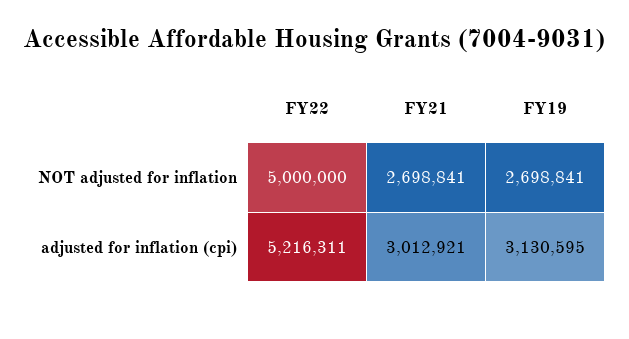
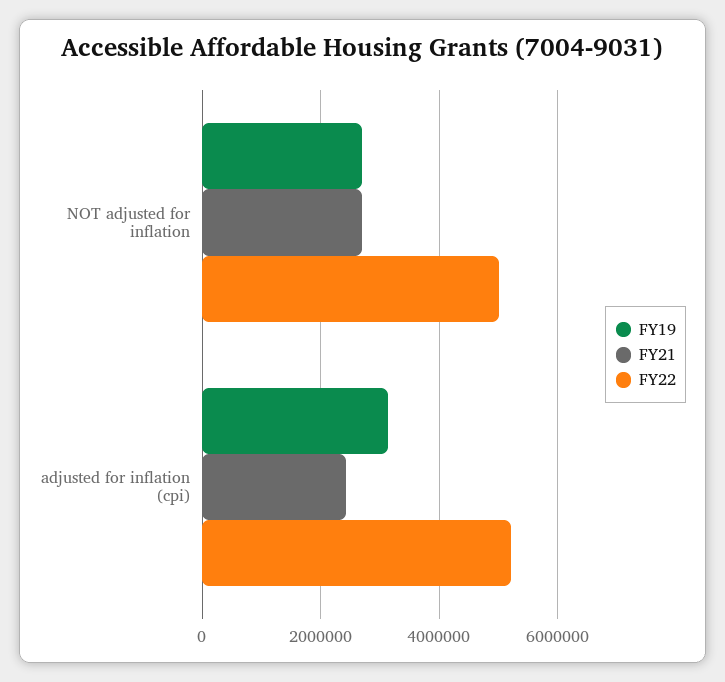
FY21, adjusted for inflation (cpi): 3012921 -> 2400000

